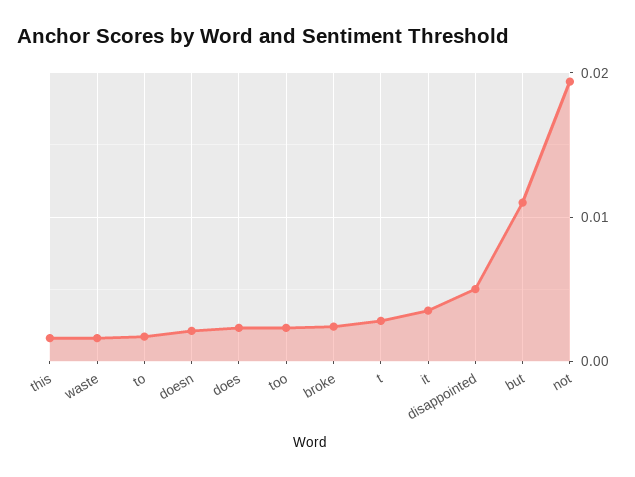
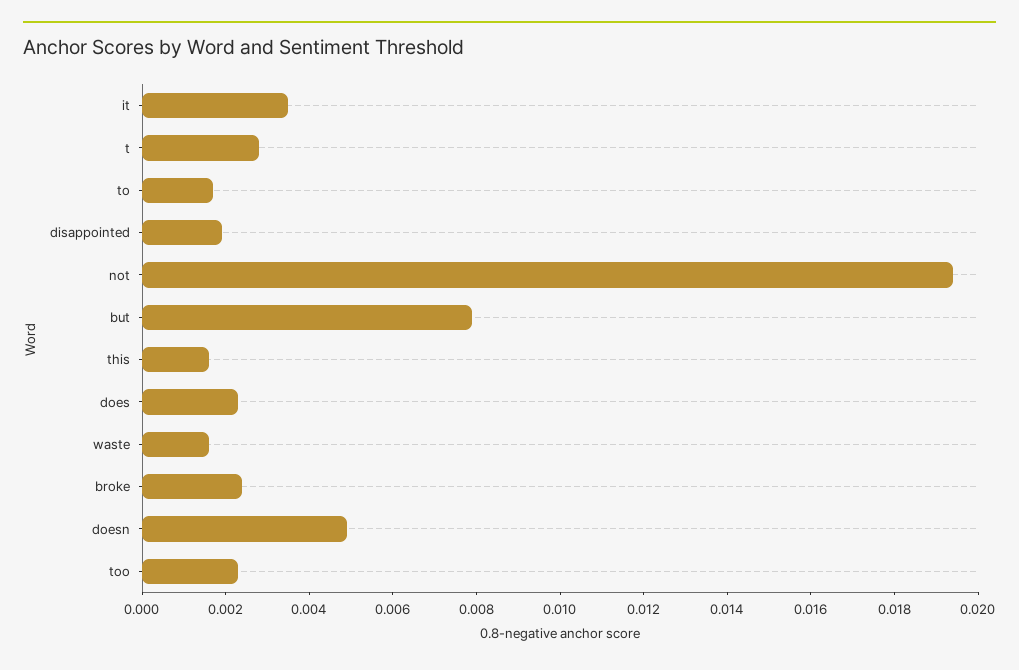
doesn: 0.002 -> 0.005
disappointed: 0.005 -> 0.002
but: 0.011 -> 0.008

